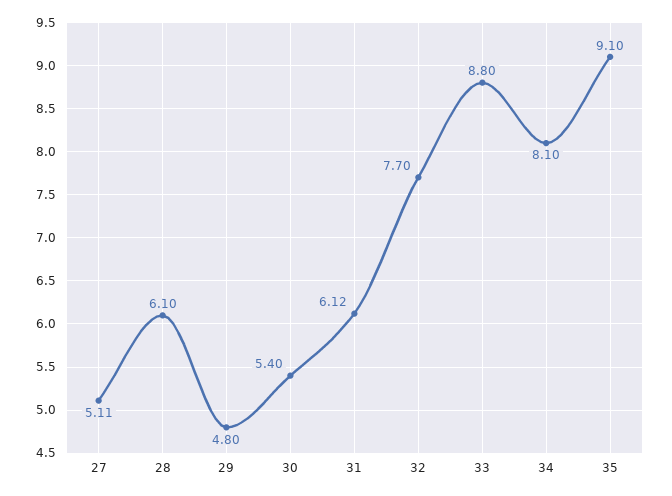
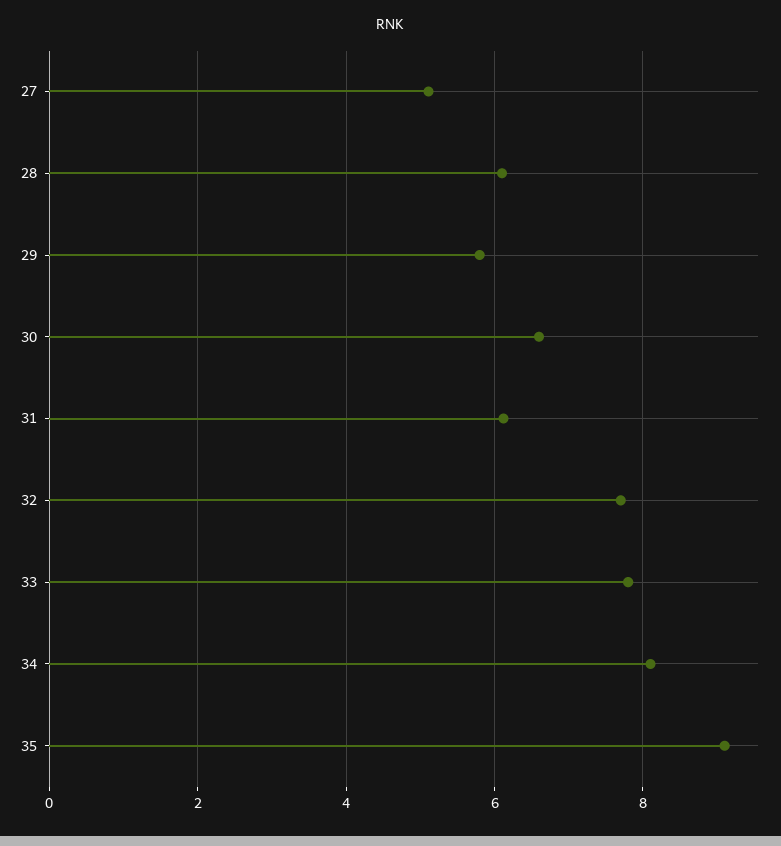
29: 4.8 -> 5.8
30: 5.4 -> 6.6
33: 8.8 -> 7.8

